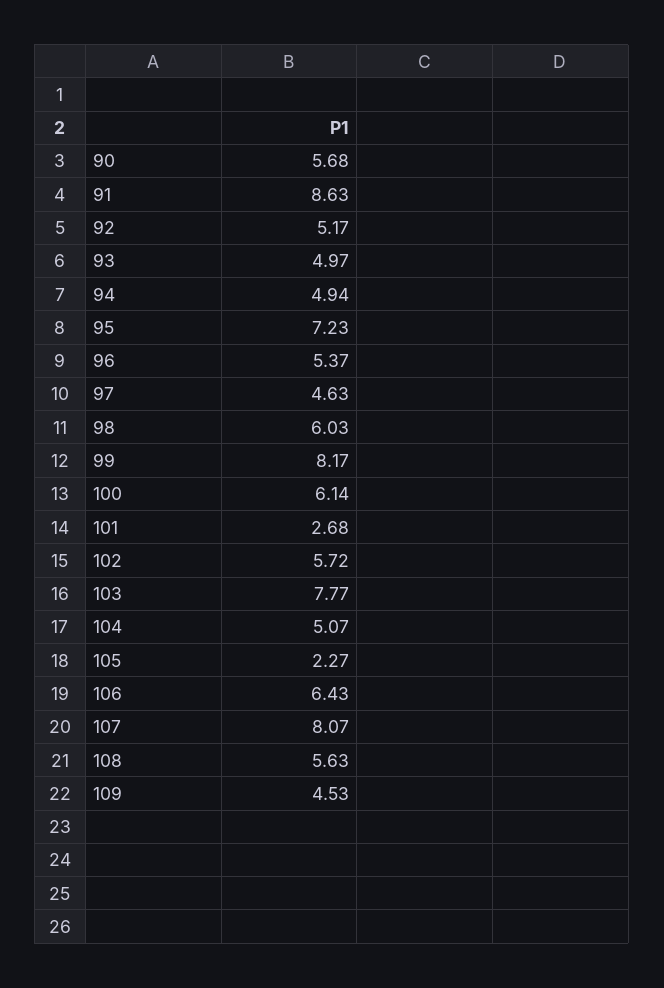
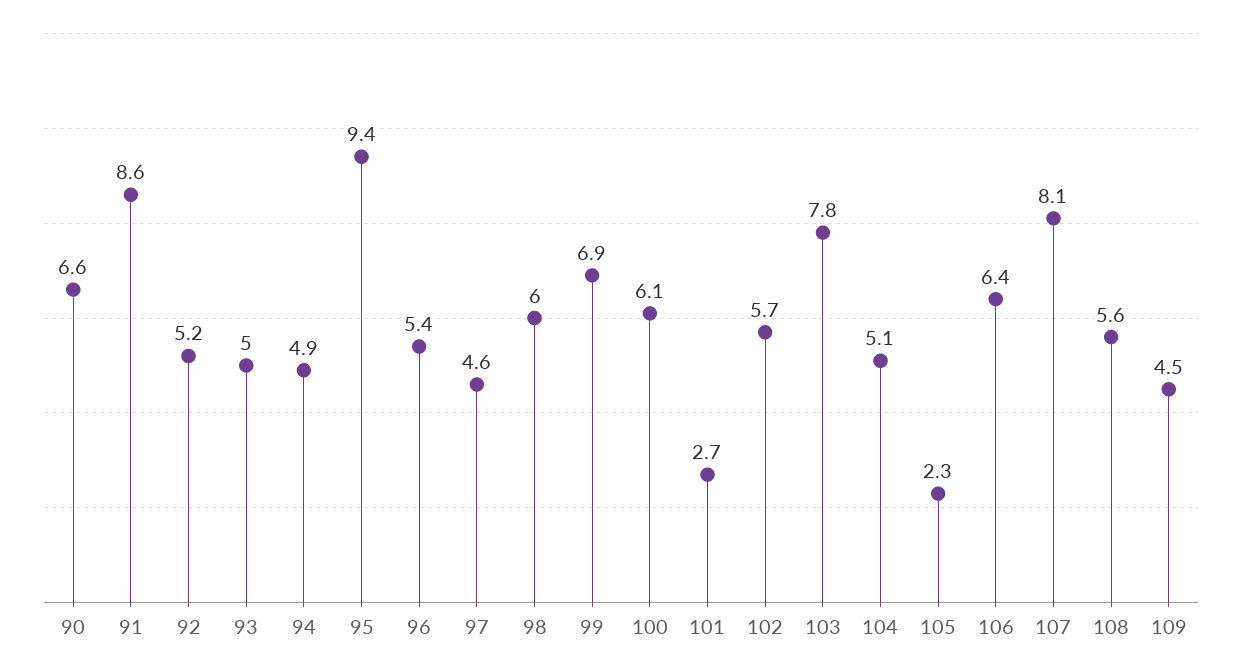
90: 5.68 -> 6.6
95: 7.23 -> 9.4
99: 8.17 -> 6.9

